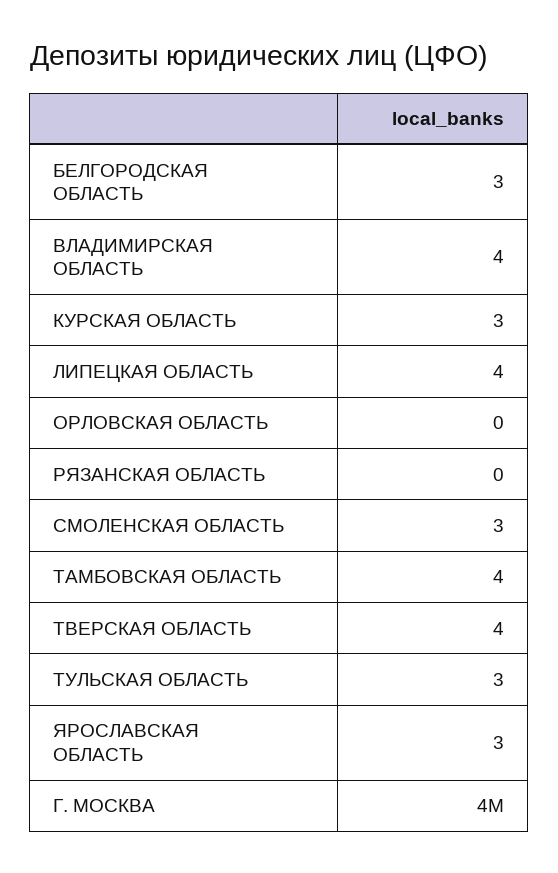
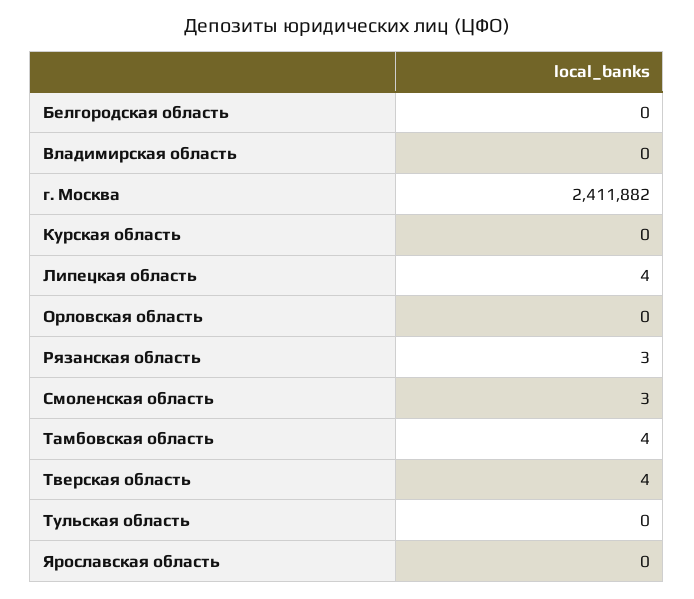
БЕЛГОРОДСКАЯ ОБЛАСТЬ: 3 -> 0
ВЛАДИМИРСКАЯ ОБЛАСТЬ: 4 -> 0
КУРСКАЯ ОБЛАСТЬ: 3 -> 0
РЯЗАНСКАЯ ОБЛАСТЬ: 0 -> 3
ТУЛЬСКАЯ ОБЛАСТЬ: 3 -> 0
ЯРОСЛАВСКАЯ ОБЛАСТЬ: 3 -> 0
Г. МОСКВА: 4000000 -> 2411882

